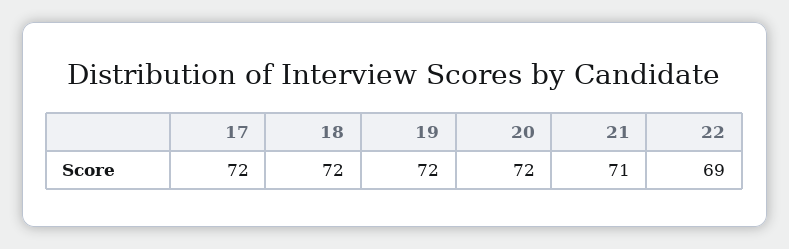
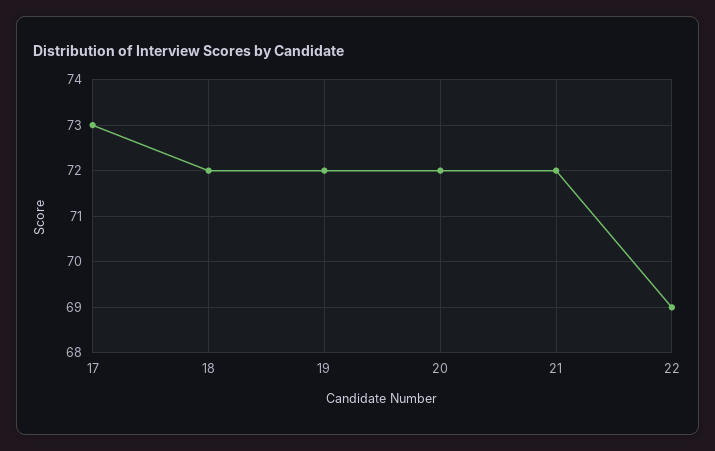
17: 72 -> 73
21: 71 -> 72

